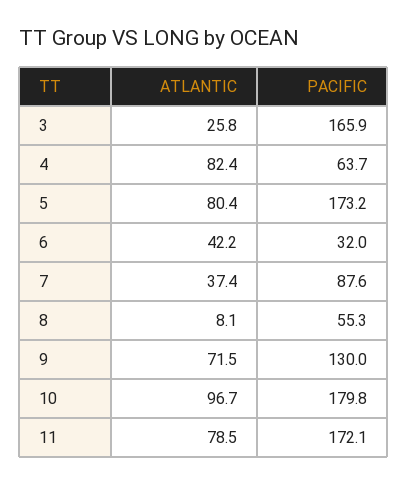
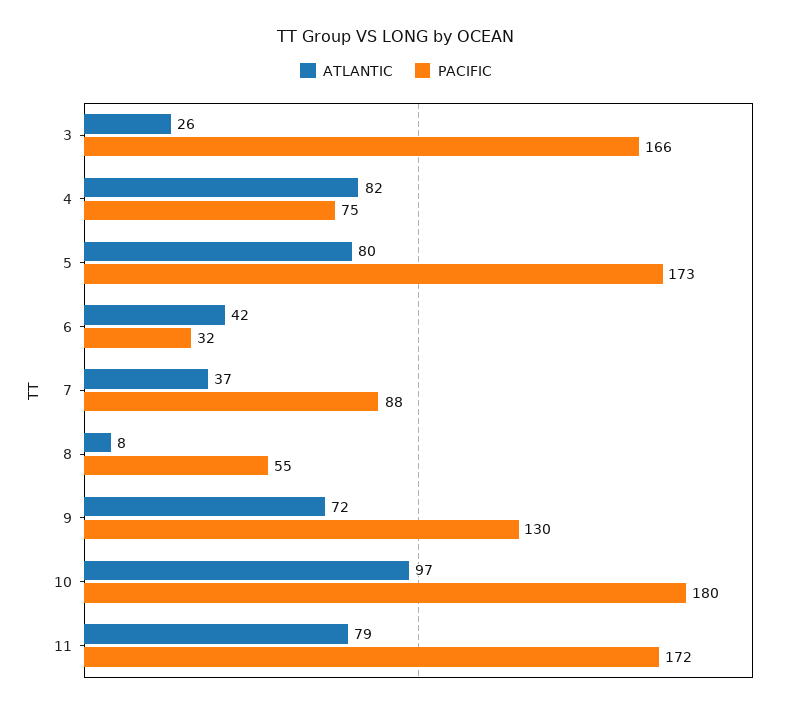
PACIFIC, 4: 63.7 -> 75

